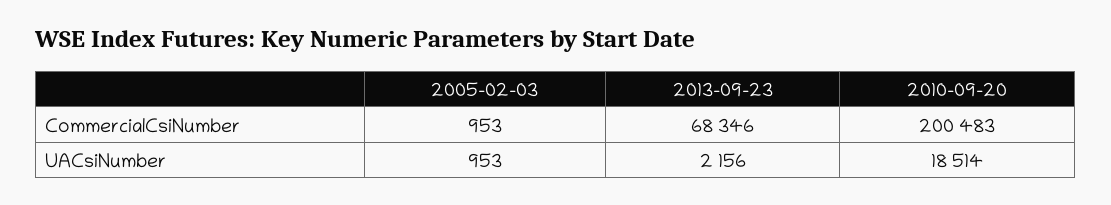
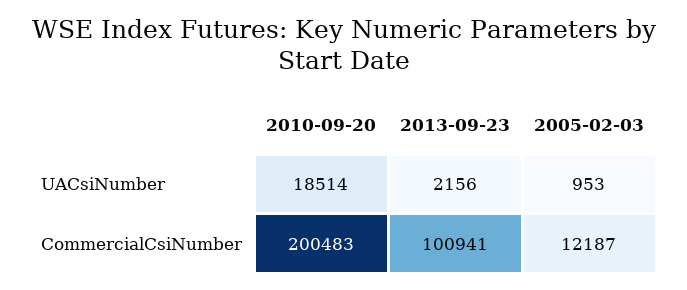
2005-02-03, CommercialCsiNumber: 953 -> 12187
2013-09-23, CommercialCsiNumber: 68346 -> 100941

